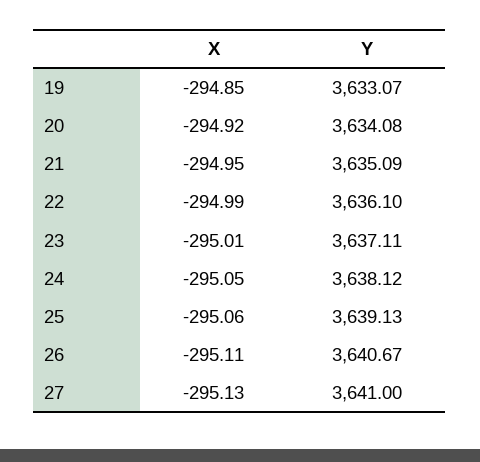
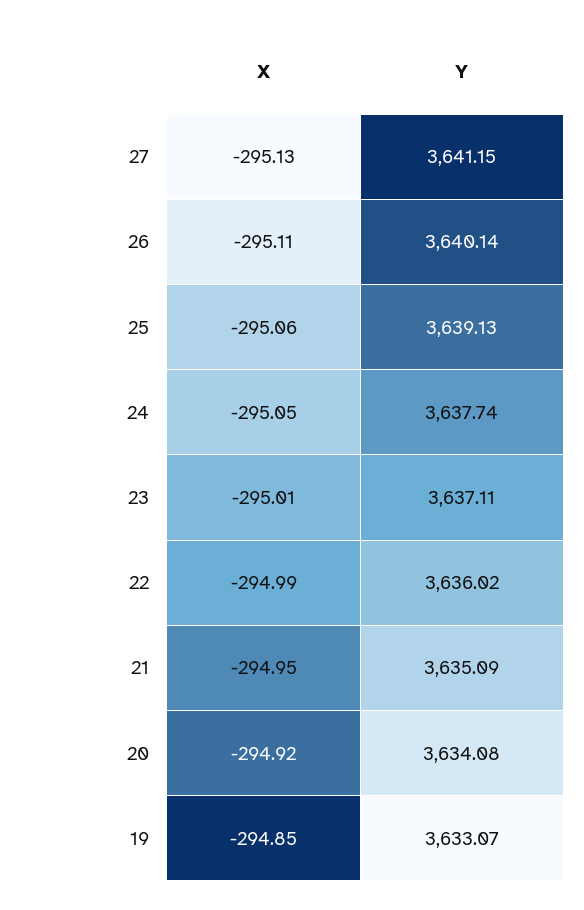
Y, 22: 3636.1 -> 3636.02
Y, 24: 3638.12 -> 3637.74
Y, 26: 3640.67 -> 3640.14
Y, 27: 3641 -> 3641.15

